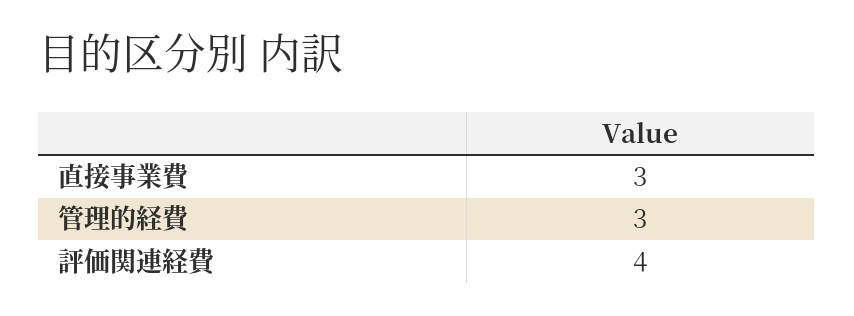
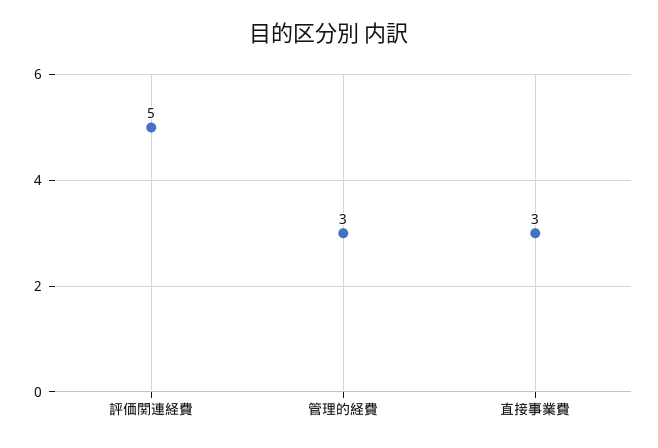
評価関連経費: 4 -> 5

